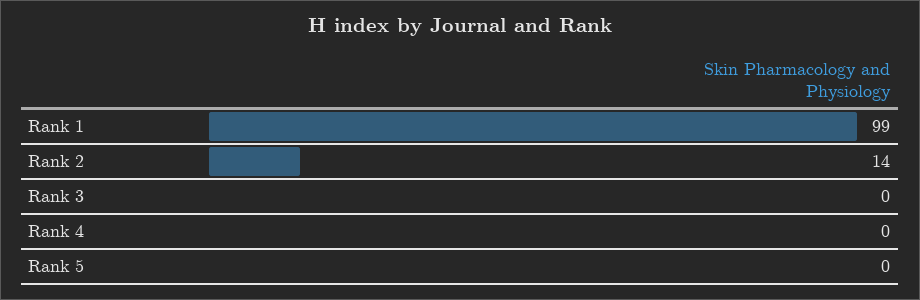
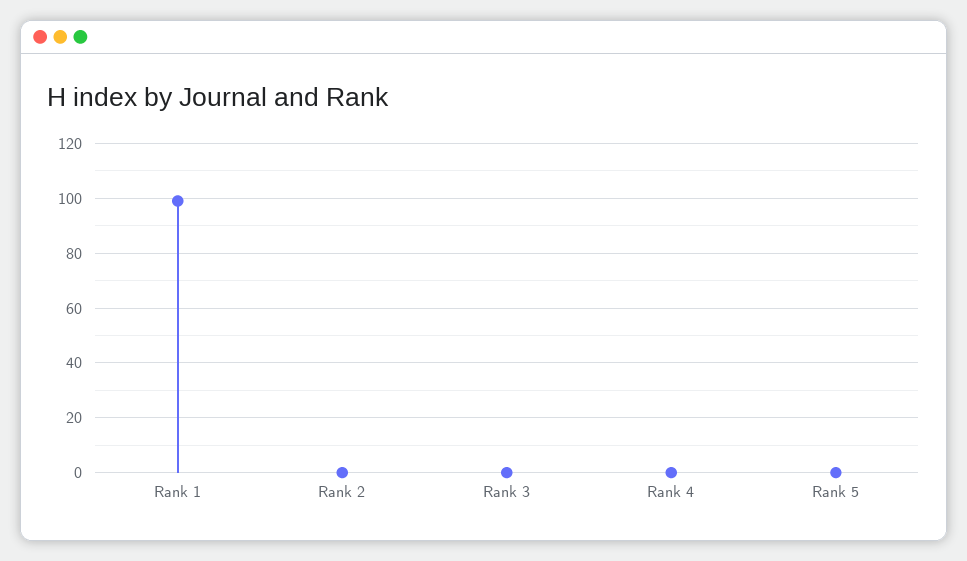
Rank 2: 14 -> 0

